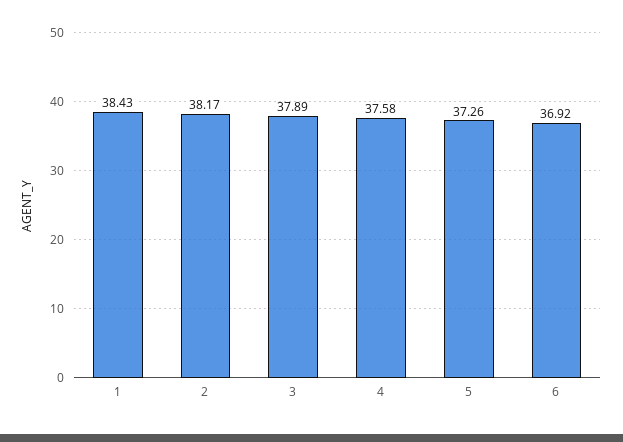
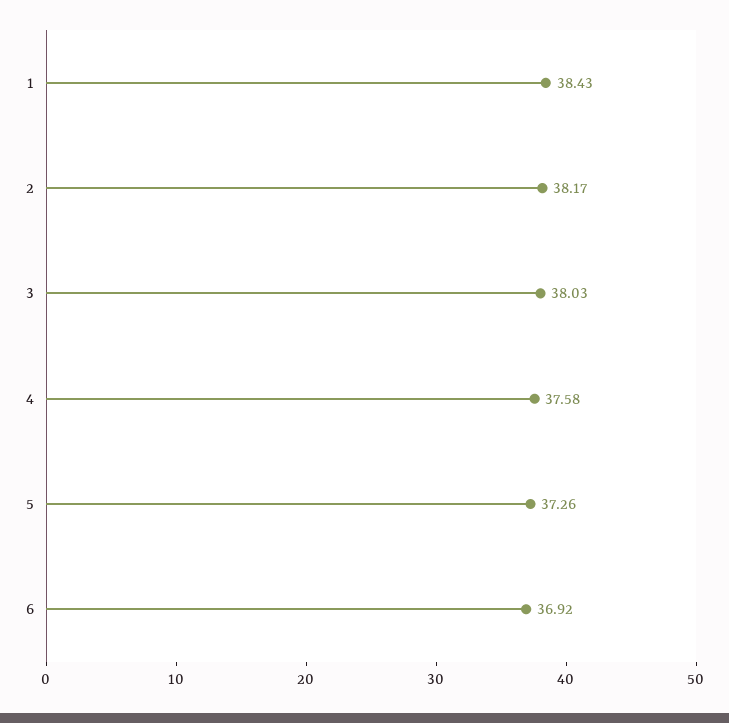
3: 37.89 -> 38.03

